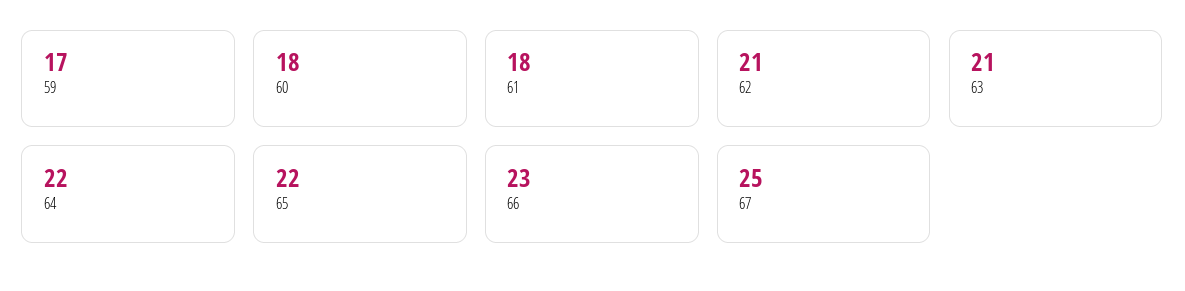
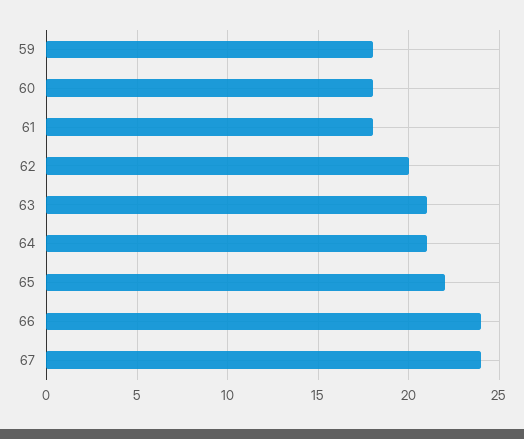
59: 17 -> 18
62: 21 -> 20
64: 22 -> 21
66: 23 -> 24
67: 25 -> 24

